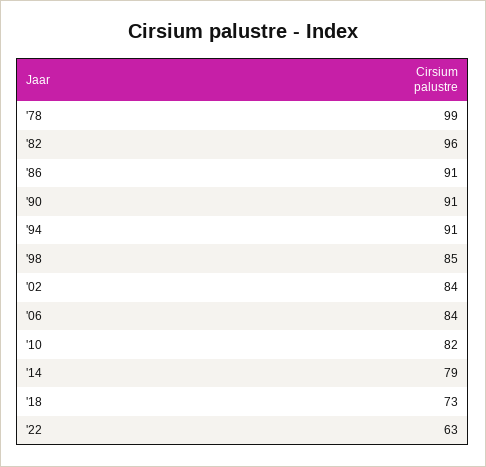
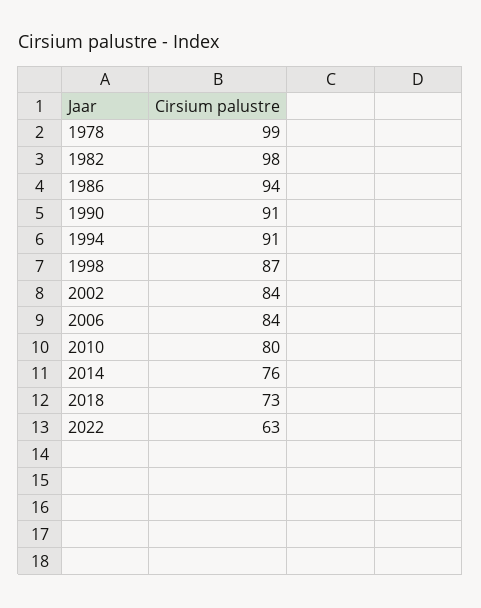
'82: 96 -> 98
'86: 91 -> 94
'98: 85 -> 87
'10: 82 -> 80
'14: 79 -> 76

